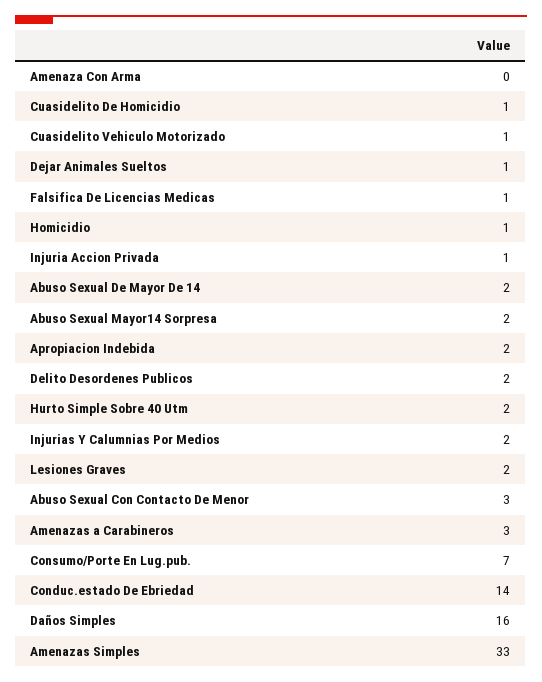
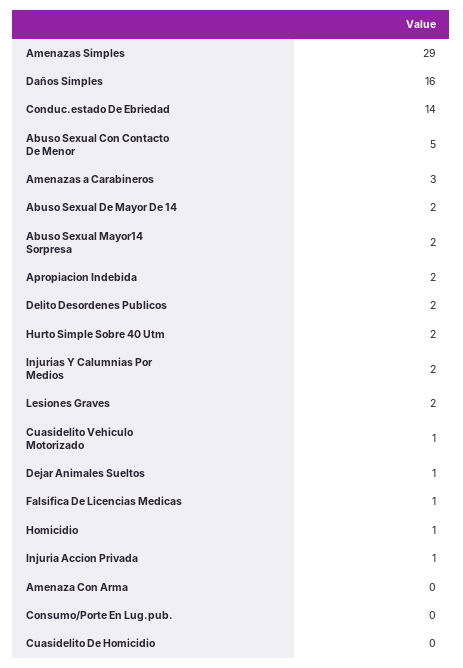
Cuasidelito De Homicidio: 1 -> 0
Abuso Sexual Con Contacto De Menor: 3 -> 5
Consumo/Porte En Lug.pub.: 7 -> 0
Amenazas Simples: 33 -> 29

